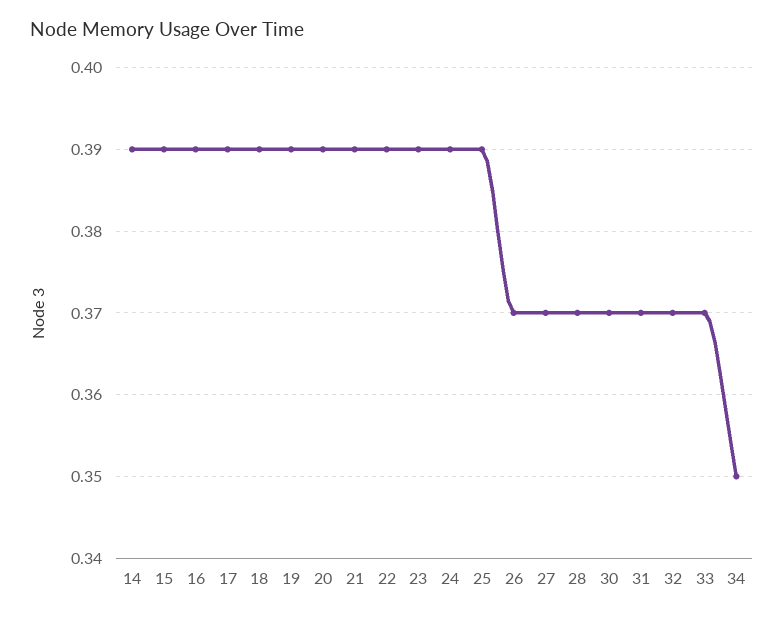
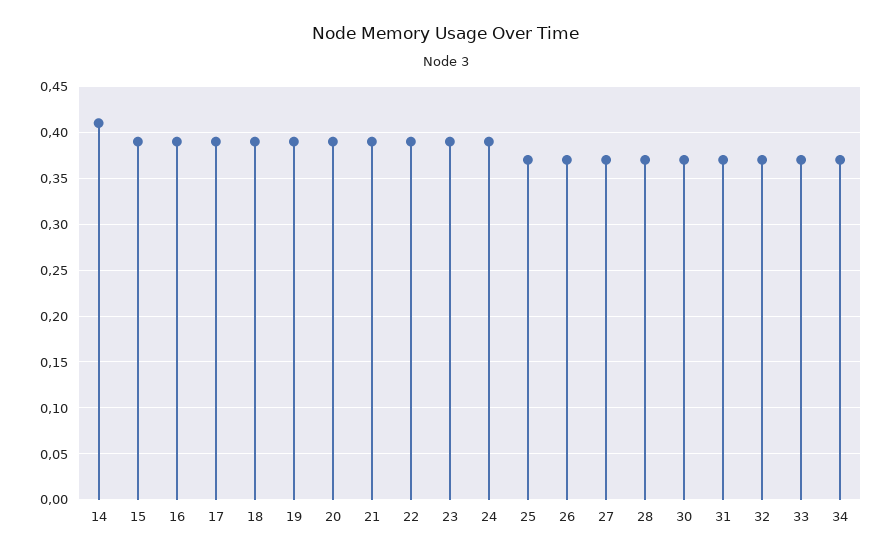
14: 0.39 -> 0.41
25: 0.39 -> 0.37
34: 0.35 -> 0.37

